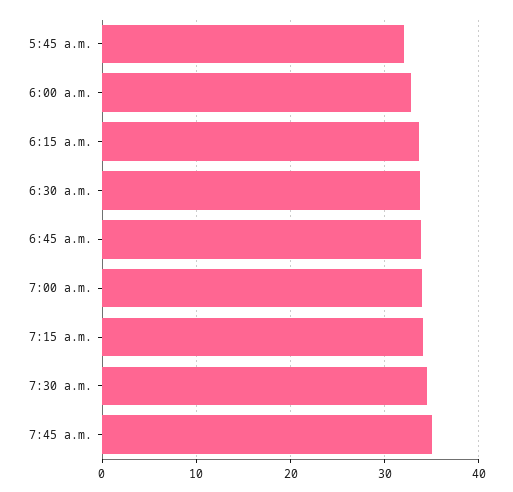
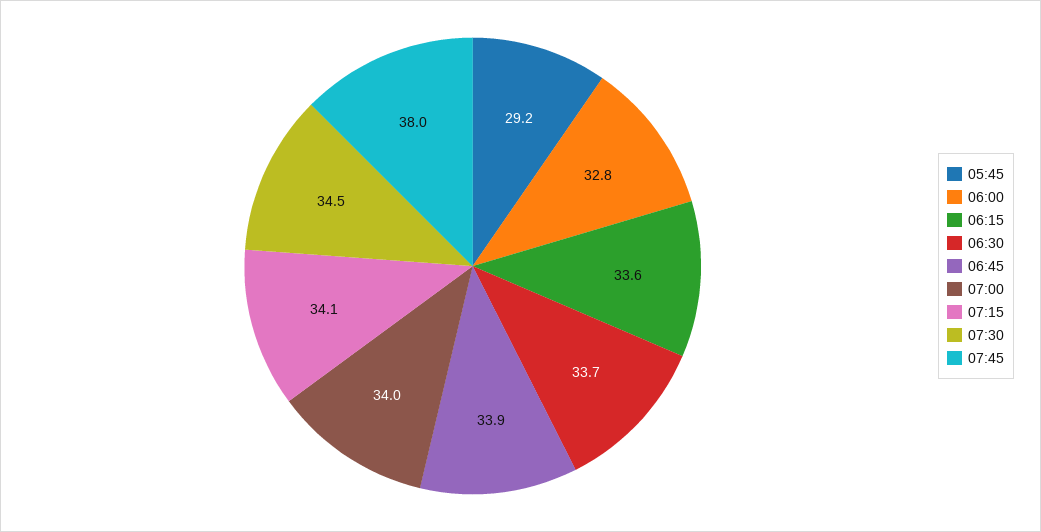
5:45 a.m.: 32 -> 29.2
7:45 a.m.: 35 -> 38

